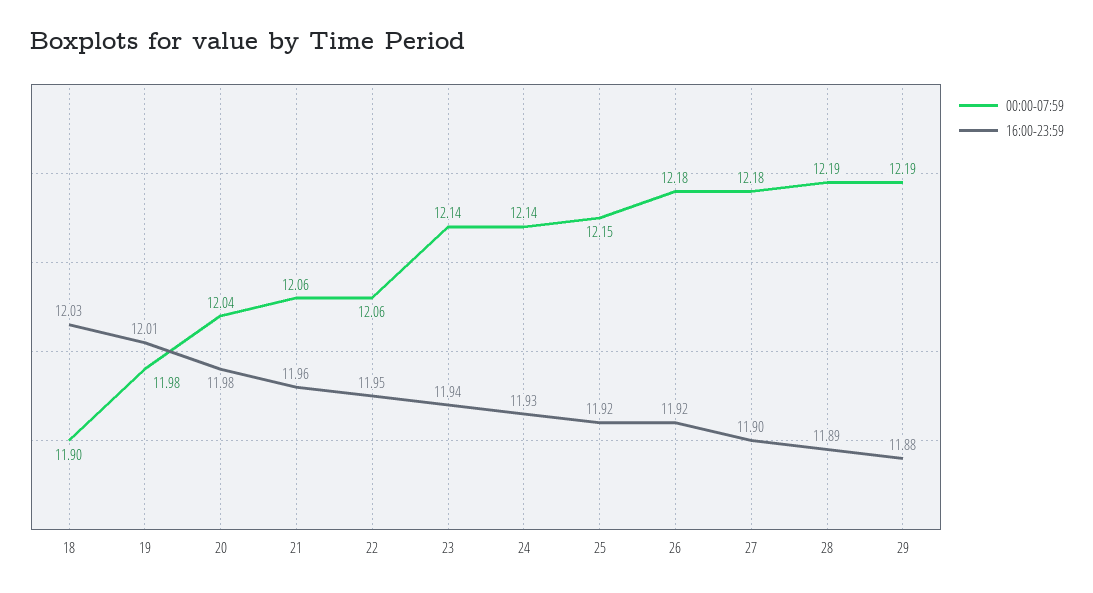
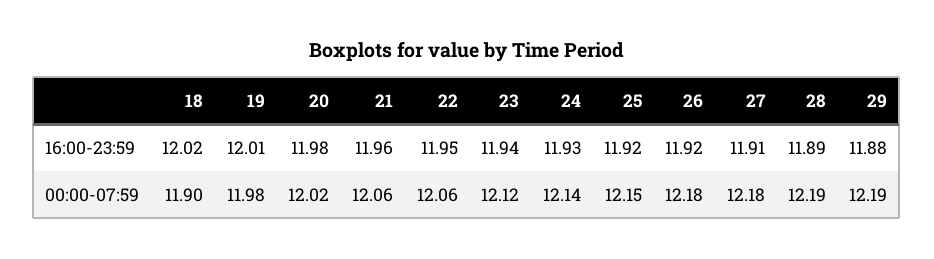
16:00-23:59, 18: 12.03 -> 12.02
00:00-07:59, 20: 12.04 -> 12.02
00:00-07:59, 23: 12.14 -> 12.12
16:00-23:59, 27: 11.9 -> 11.91

